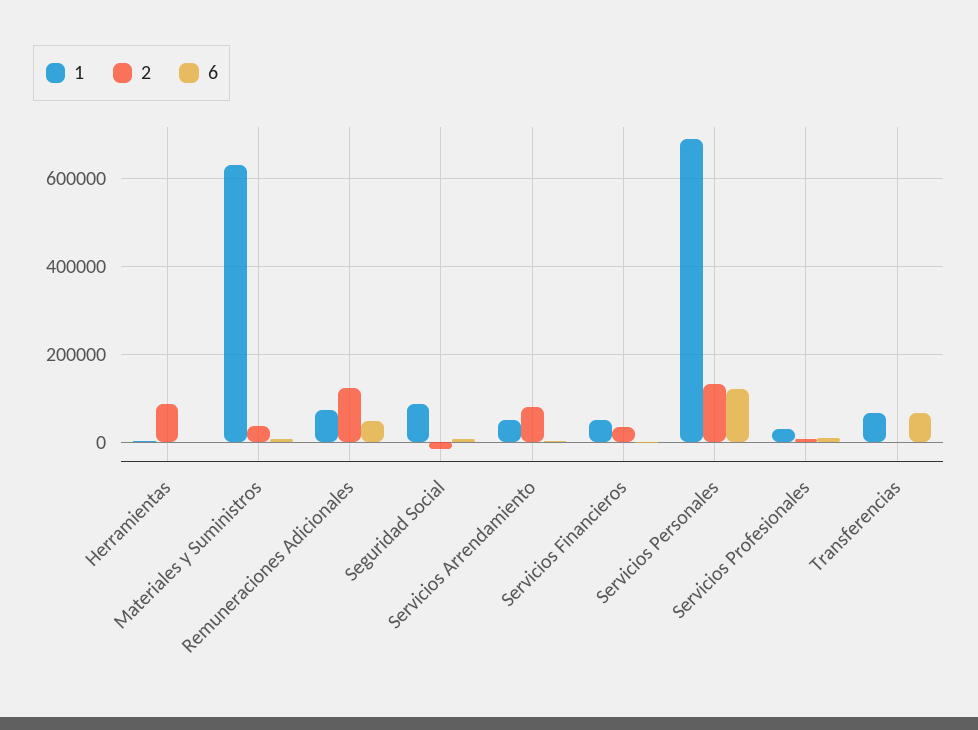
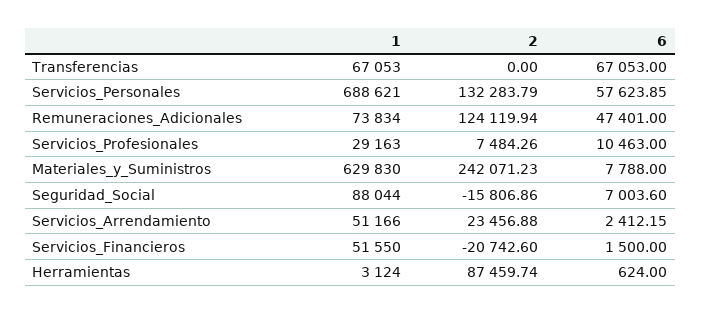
2, Materiales y Suministros: 40000 -> 242071.23
2, Servicios Arrendamiento: 80000 -> 23456.88
2, Servicios Financieros: 40000 -> -20742.6
6, Servicios Personales: 120000 -> 57623.85

